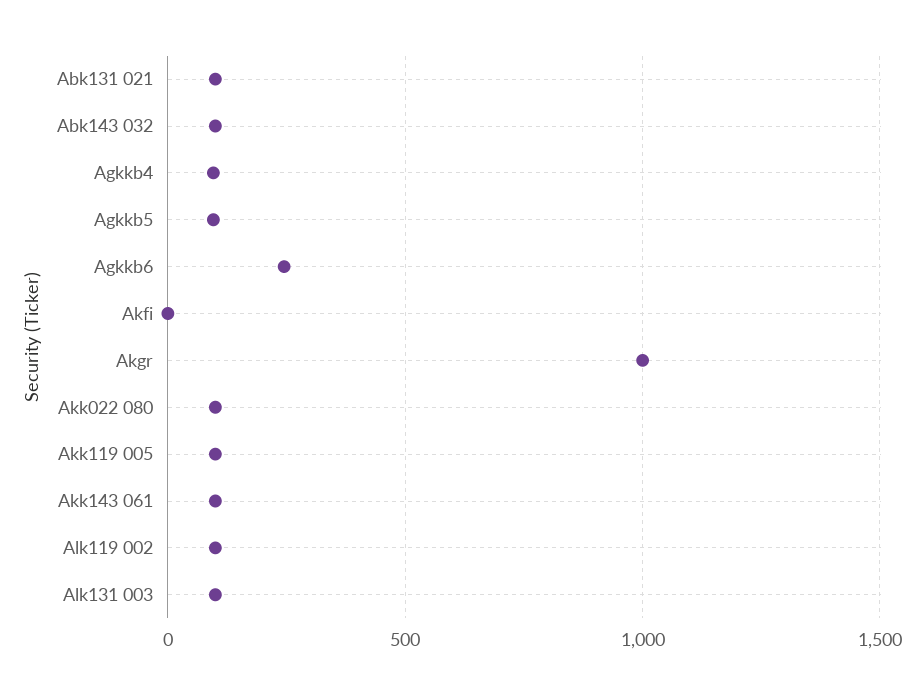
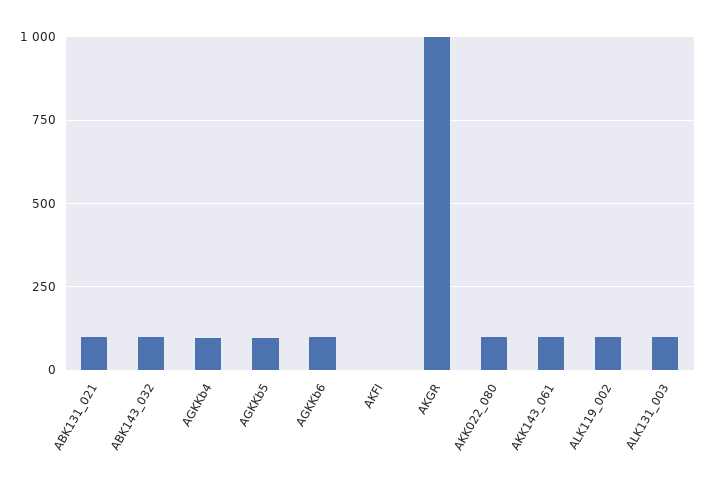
Agkkb6: 250 -> 100
Akk119 005: 100 -> none

